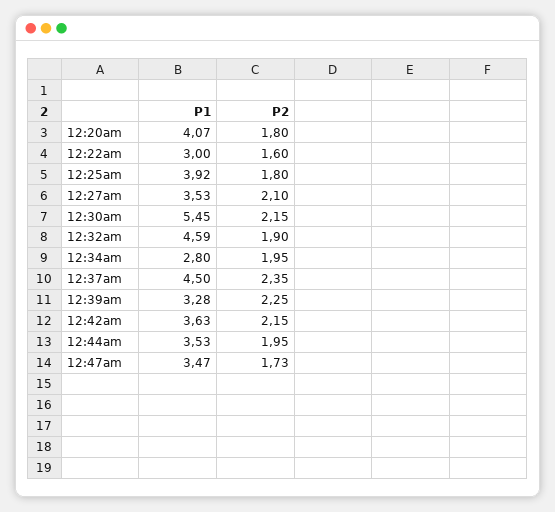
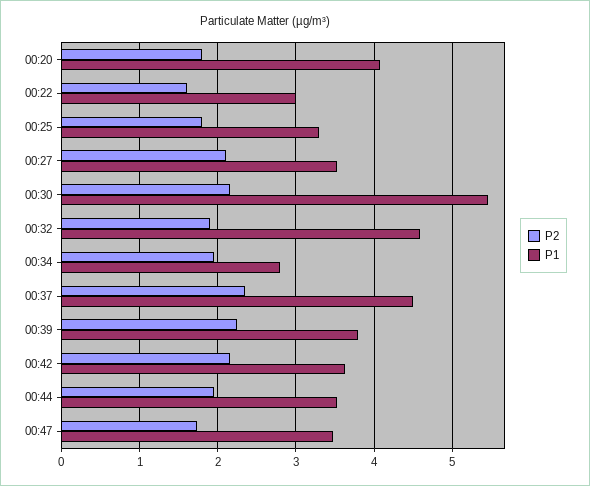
P1, 12:25am: 3.92 -> 3.3
P1, 12:39am: 3.28 -> 3.8

